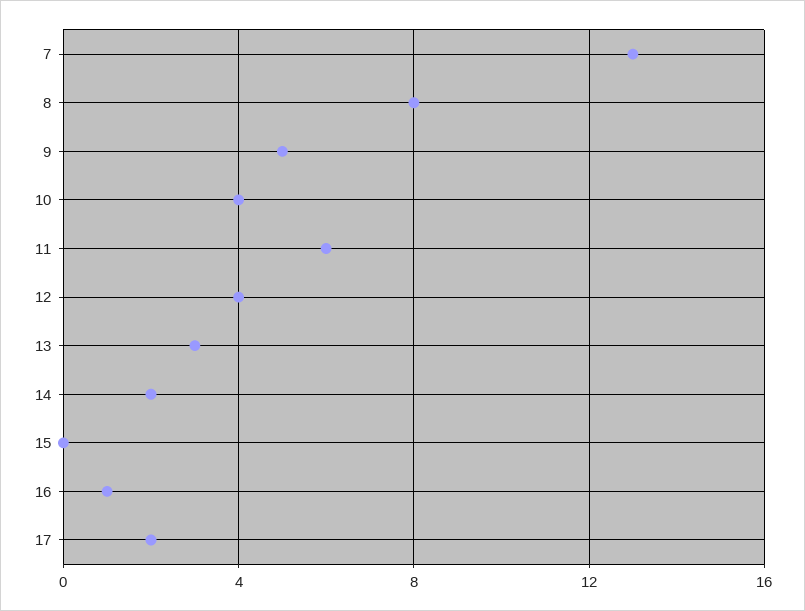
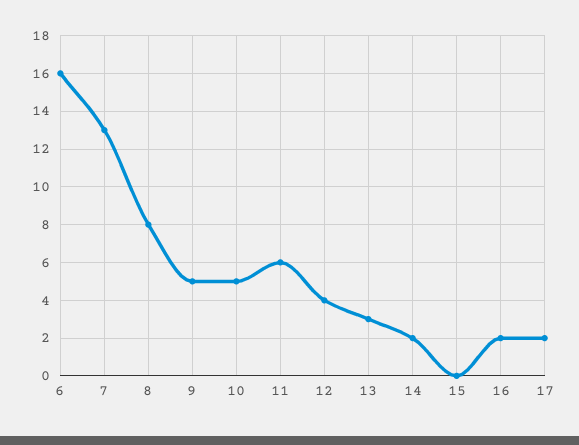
10: 4 -> 5
16: 1 -> 2
6: none -> 16

